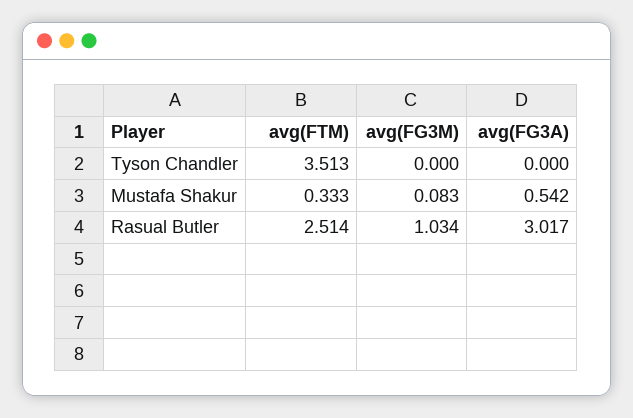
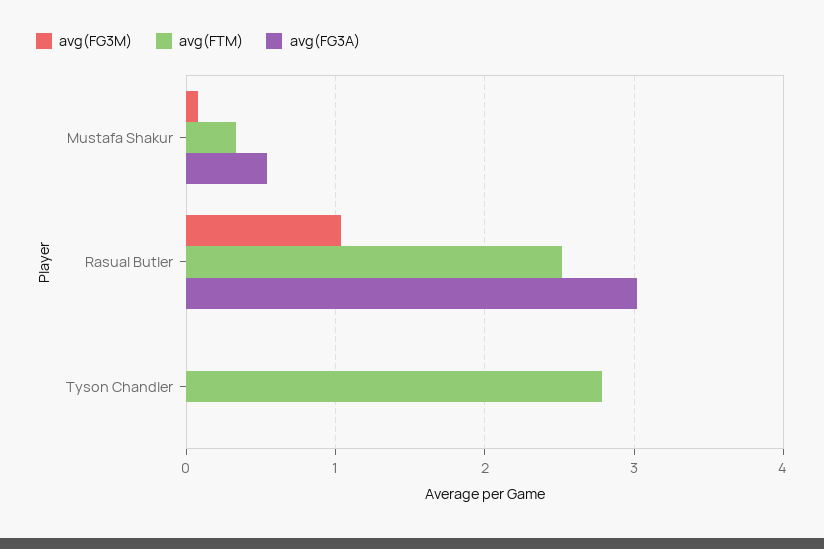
avg(FTM), Tyson Chandler: 3.513 -> 2.8

